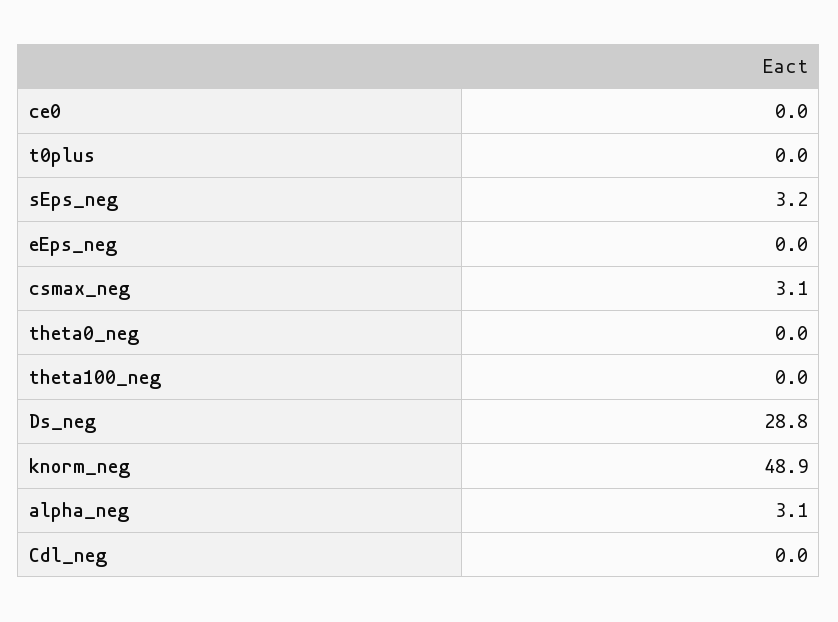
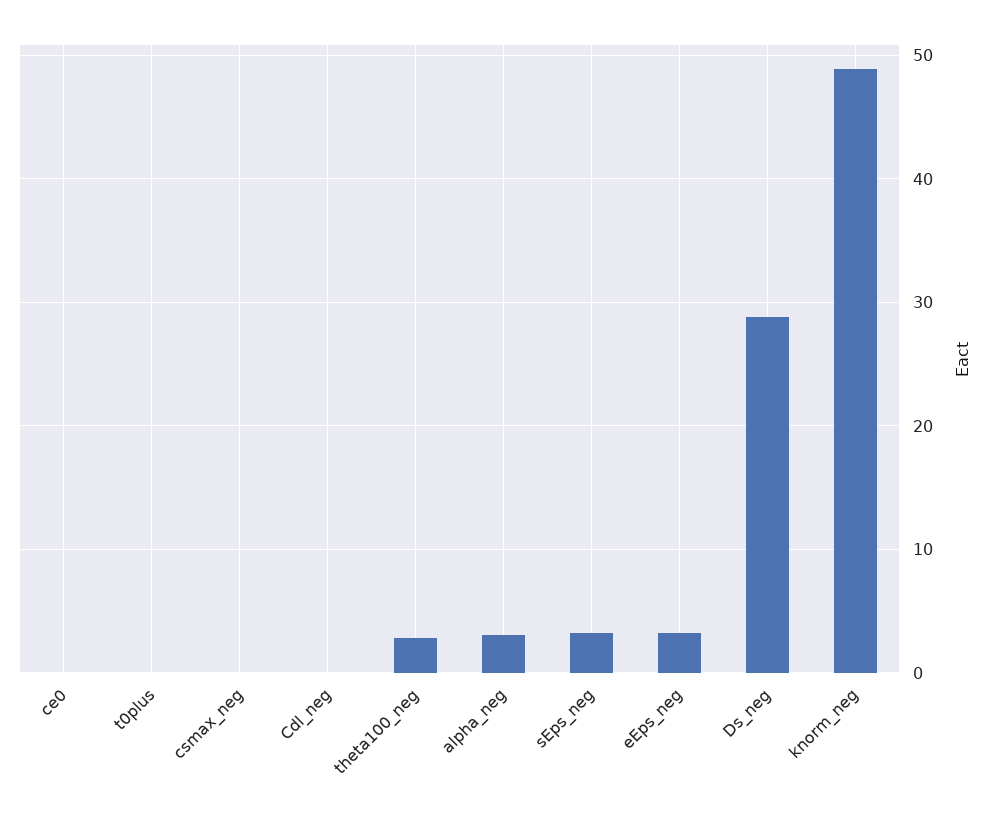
eEps_neg: 0 -> 3
csmax_neg: 3.1 -> 0
theta0_neg: 0 -> none
theta100_neg: 0 -> 3

